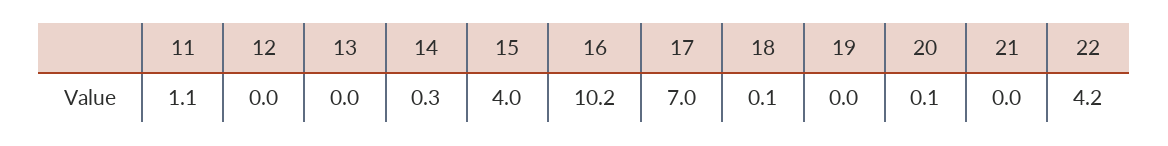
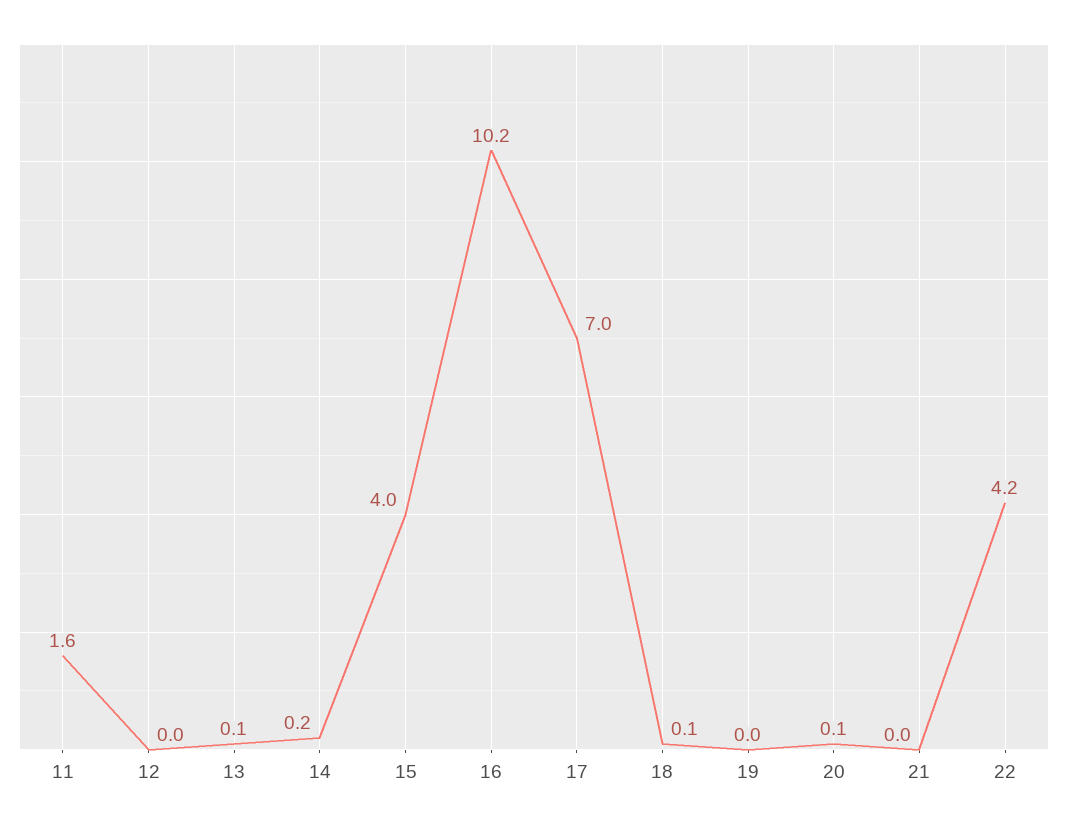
11: 1.1 -> 1.6
13: 0 -> 0.1
14: 0.3 -> 0.2

